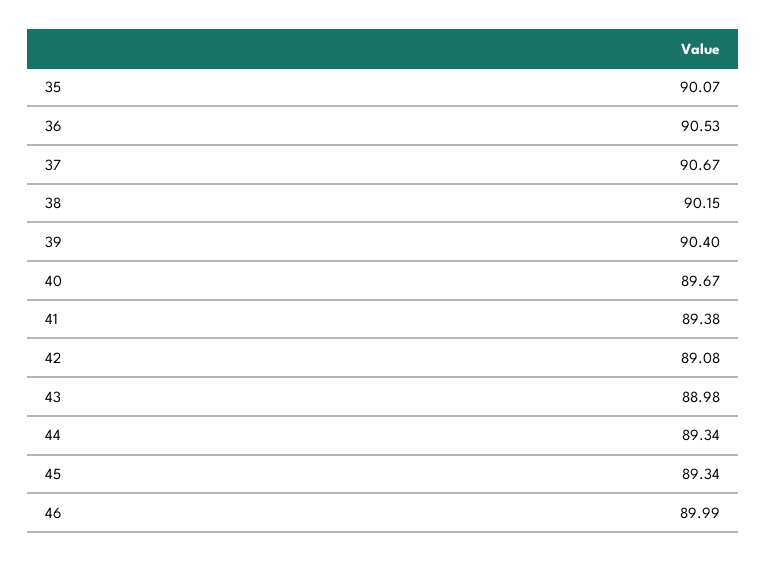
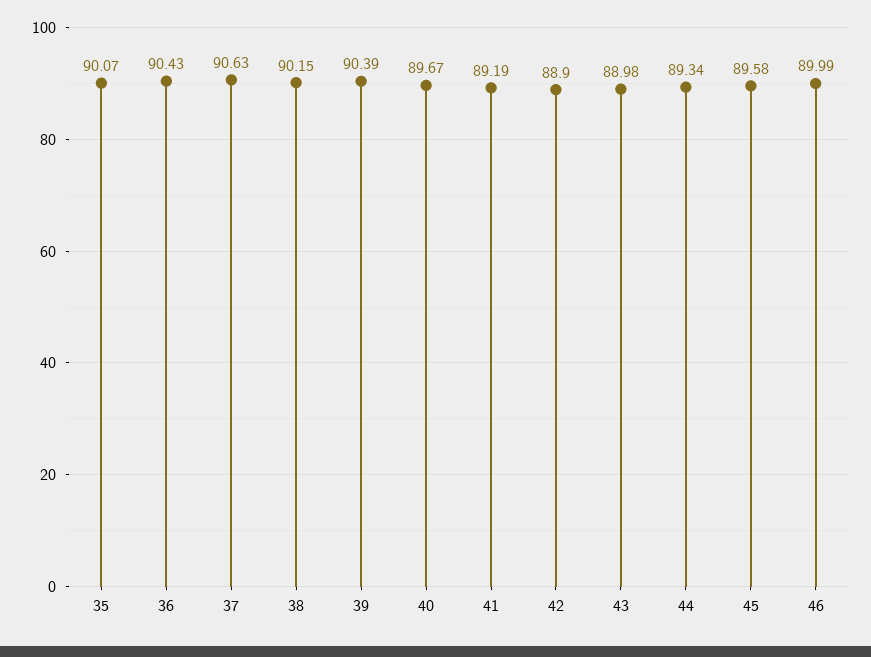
36: 90.53 -> 90.43
37: 90.67 -> 90.63
39: 90.4 -> 90.39
41: 89.38 -> 89.19
42: 89.08 -> 88.9
45: 89.34 -> 89.58

